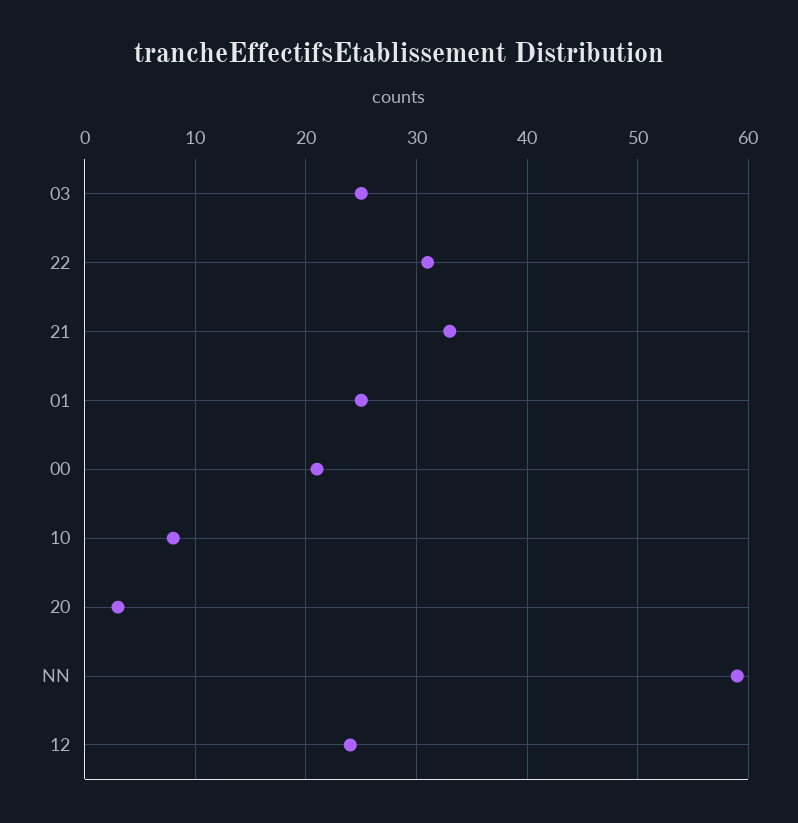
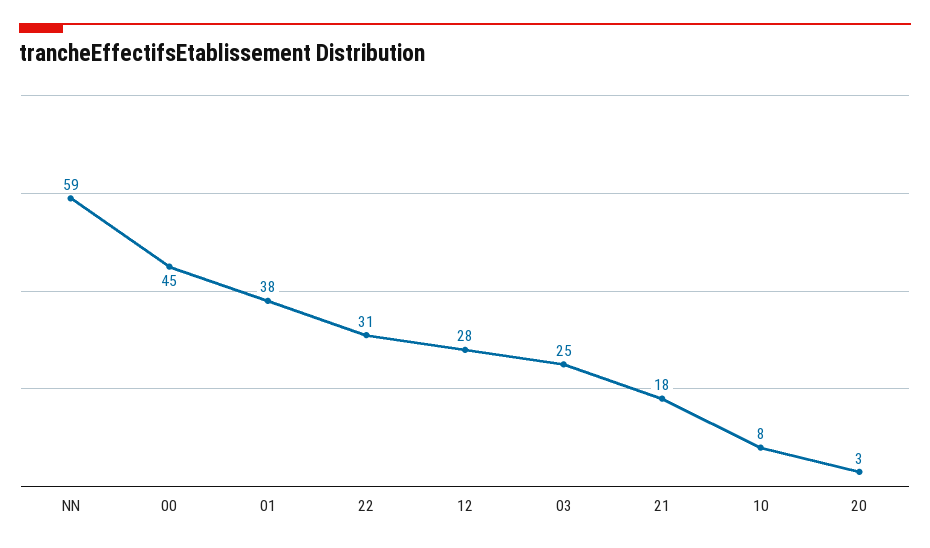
21: 33 -> 18
01: 25 -> 38
00: 21 -> 45
12: 24 -> 28

